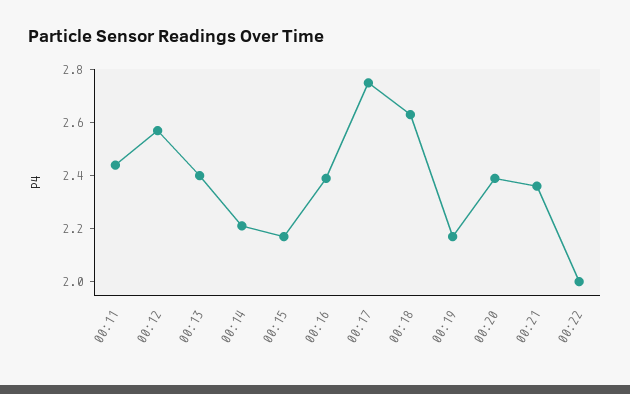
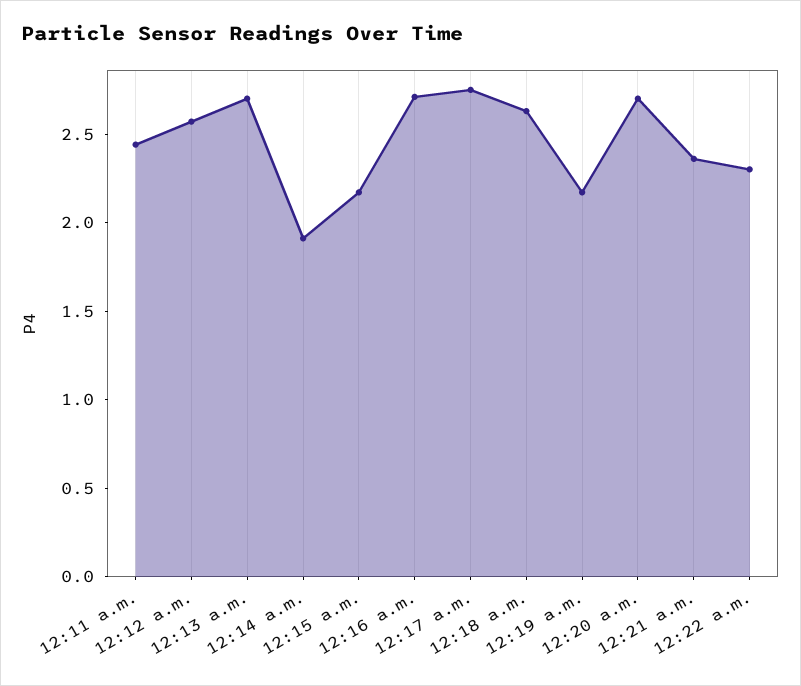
00:13: 2.4 -> 2.7
00:14: 2.2 -> 1.9
00:16: 2.4 -> 2.7
00:20: 2.4 -> 2.7
00:22: 2 -> 2.3

